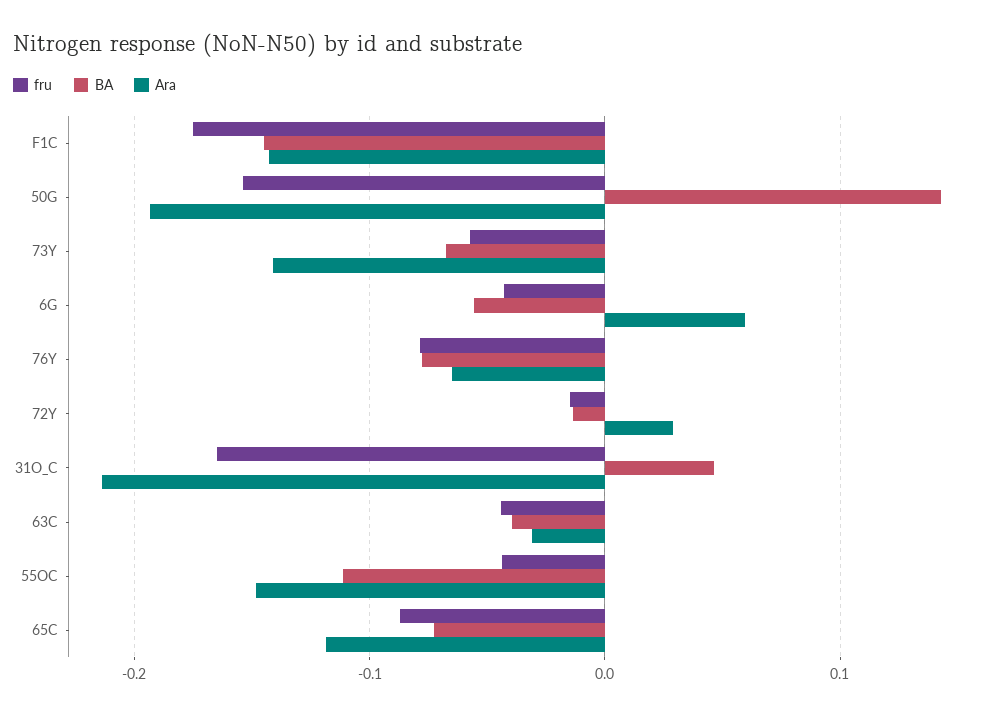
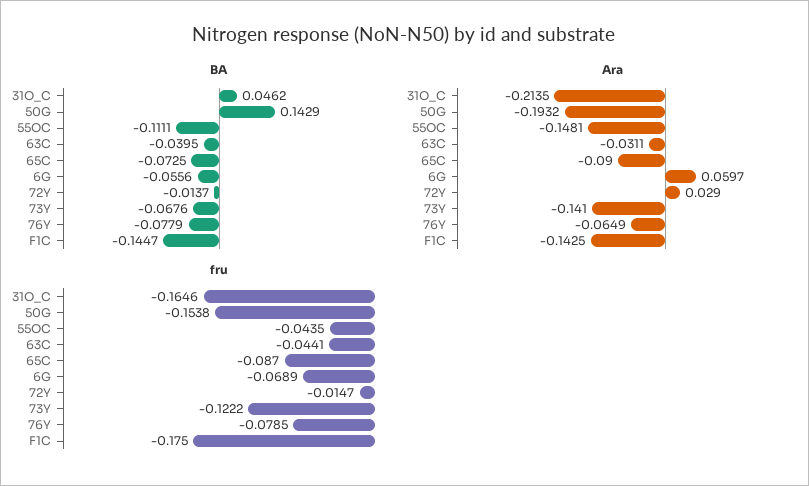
fru, 73Y: -0.06 -> -0.1222
fru, 6G: -0.04 -> -0.0689
Ara, 65C: -0.12 -> -0.09

